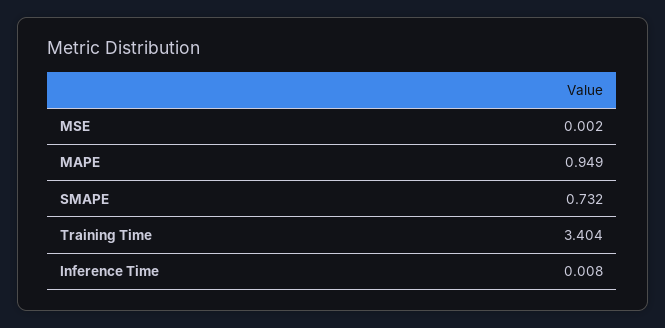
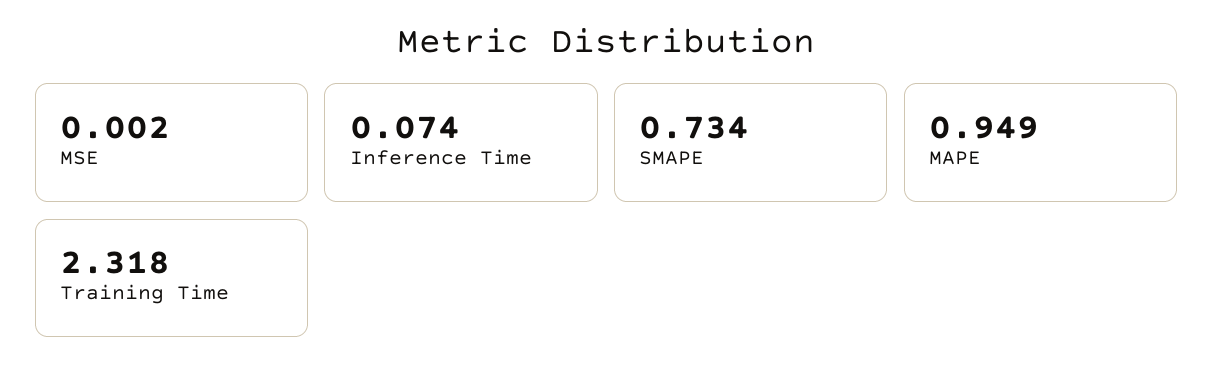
SMAPE: 0.732 -> 0.734
Training Time: 3.404 -> 2.318
Inference Time: 0.008 -> 0.074

